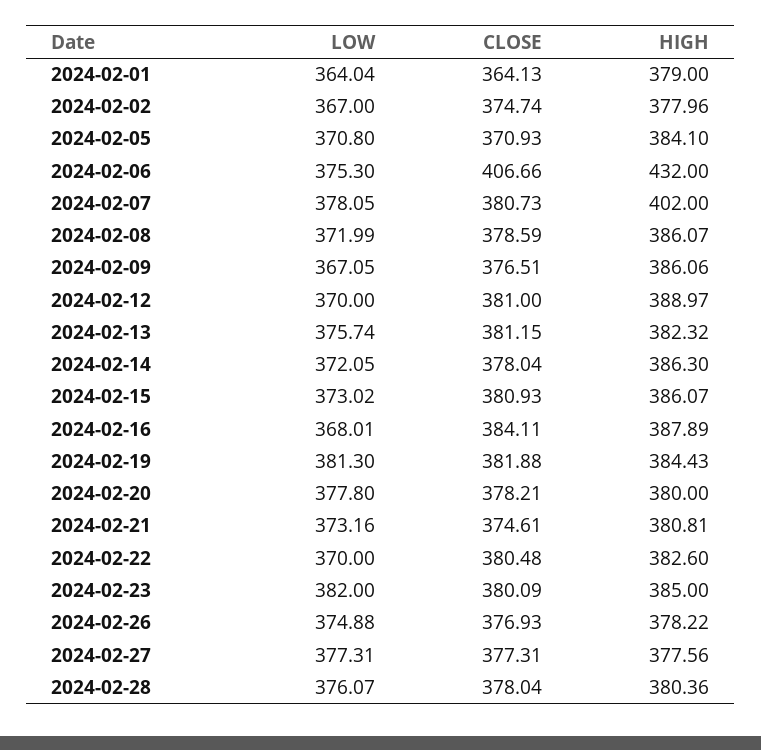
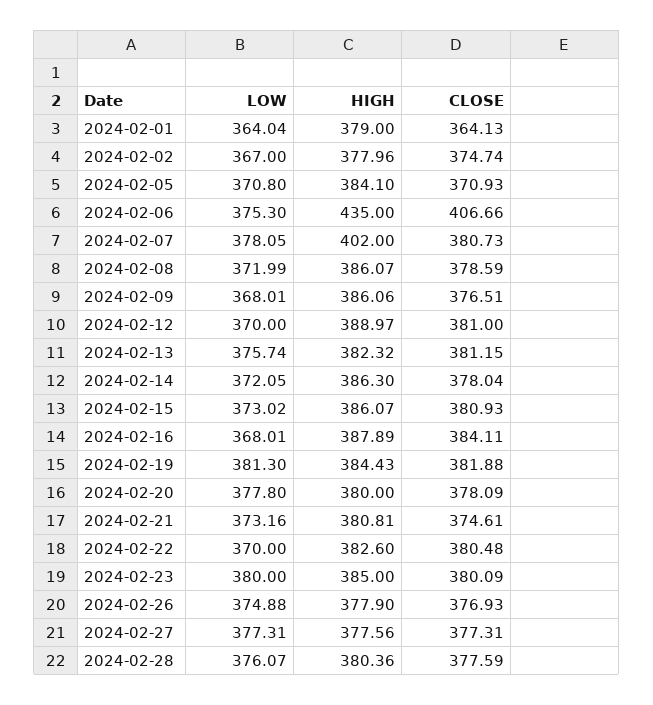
HIGH, 2024-02-06: 432 -> 435
LOW, 2024-02-09: 367.05 -> 368.01
CLOSE, 2024-02-20: 378.21 -> 378.09
LOW, 2024-02-23: 382 -> 380
HIGH, 2024-02-26: 378.22 -> 377.9
CLOSE, 2024-02-28: 378.04 -> 377.59

